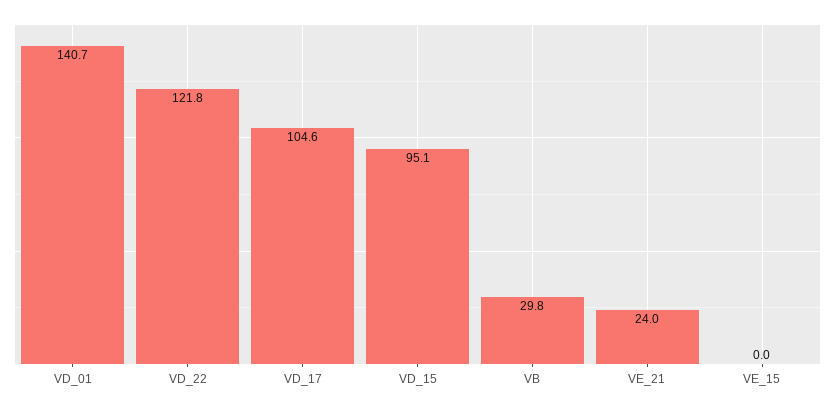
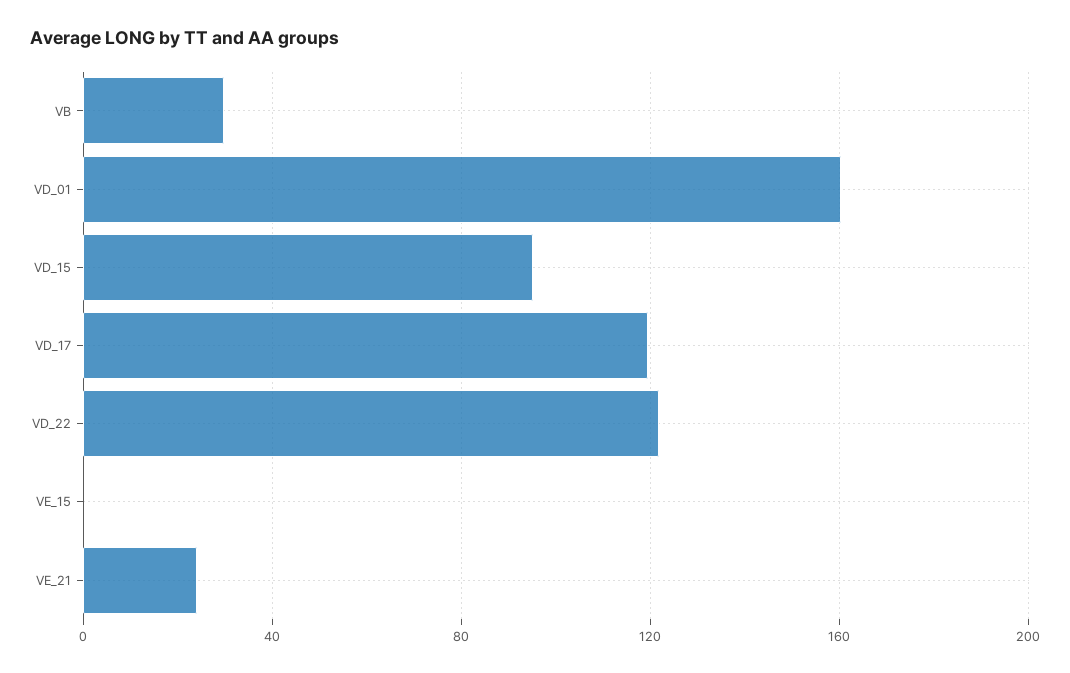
VD_01: 140.7 -> 160
VD_17: 104.6 -> 120

